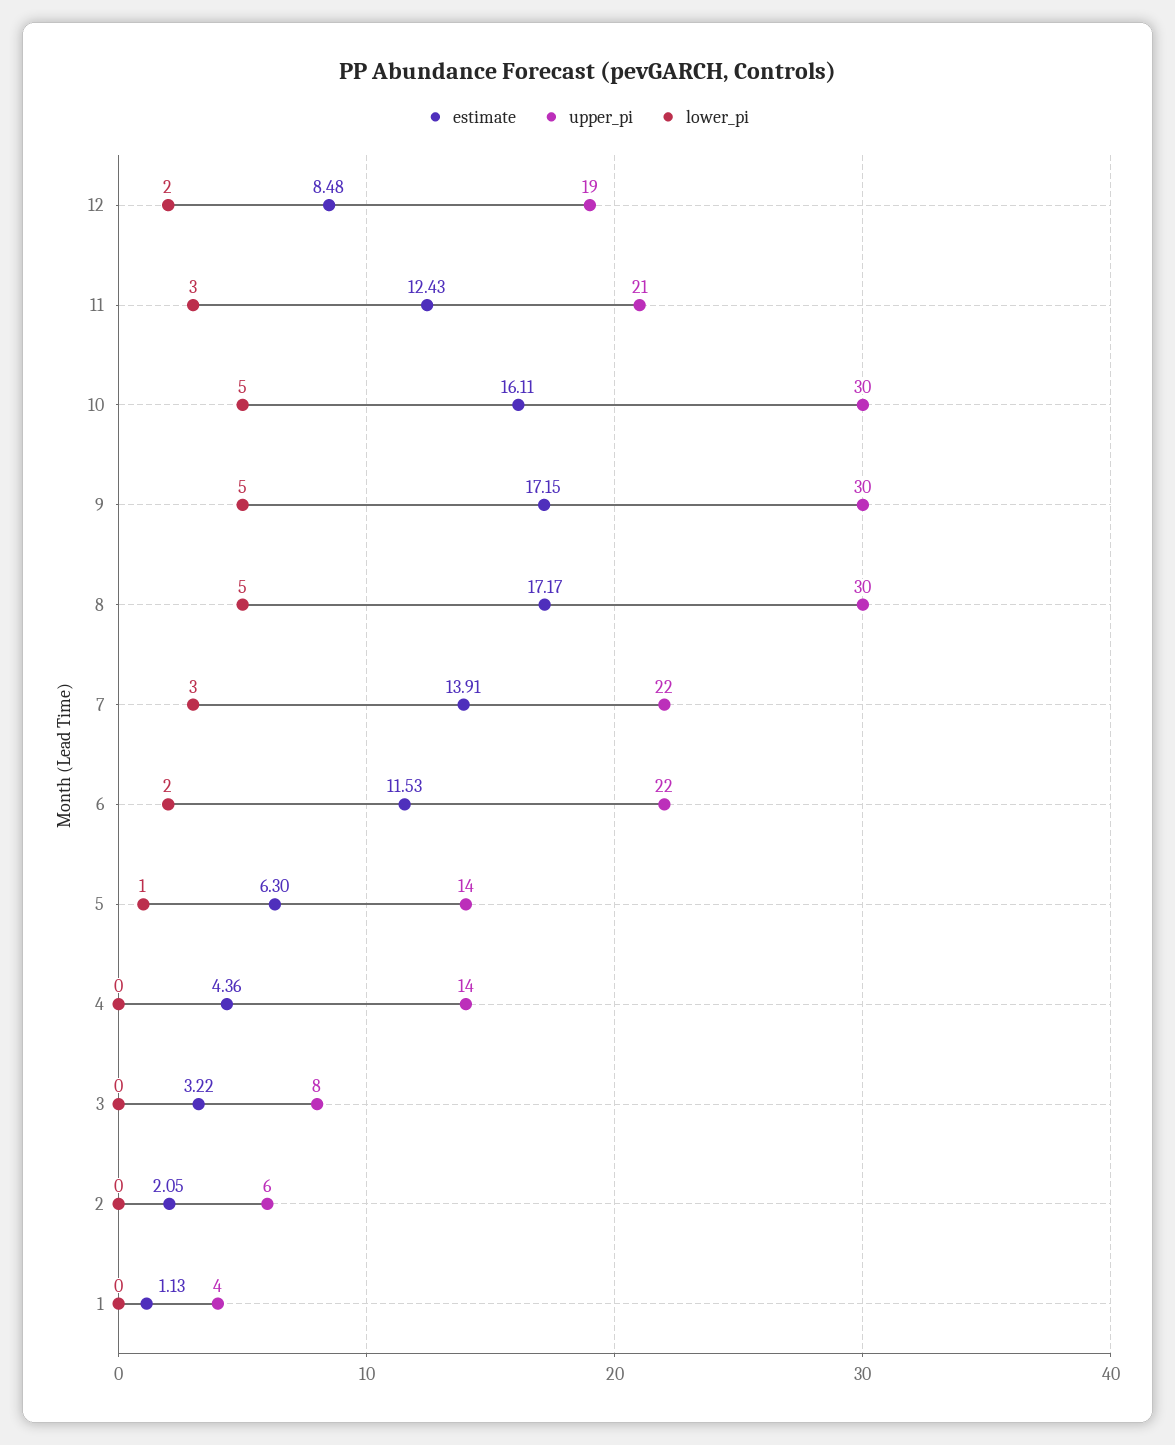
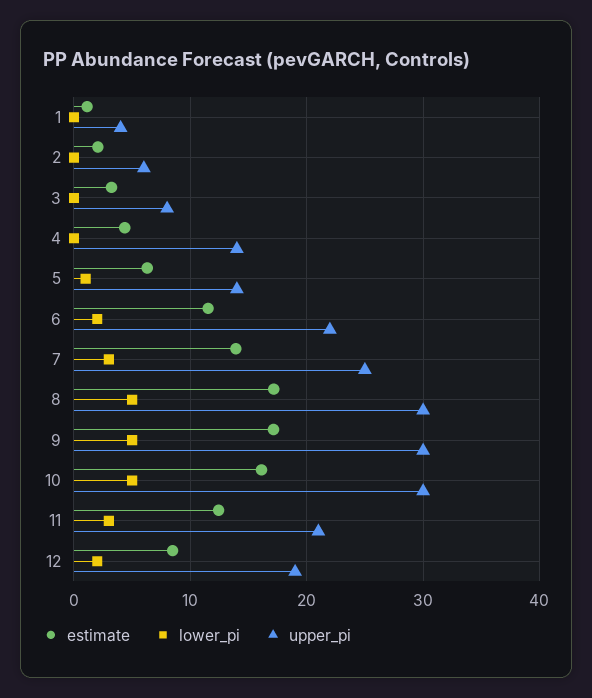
upper_pi, 7: 22 -> 25

